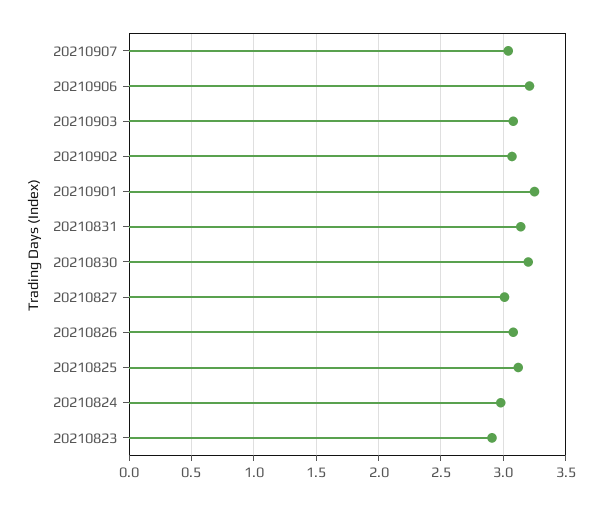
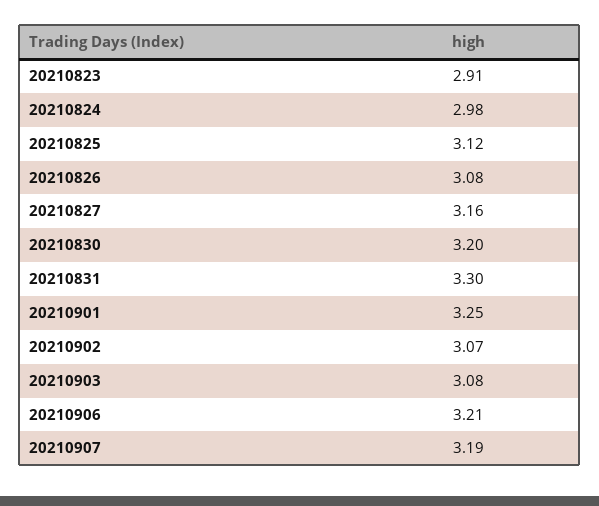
20210907: 3.05 -> 3.19
20210831: 3.15 -> 3.3
20210827: 3 -> 3.16

